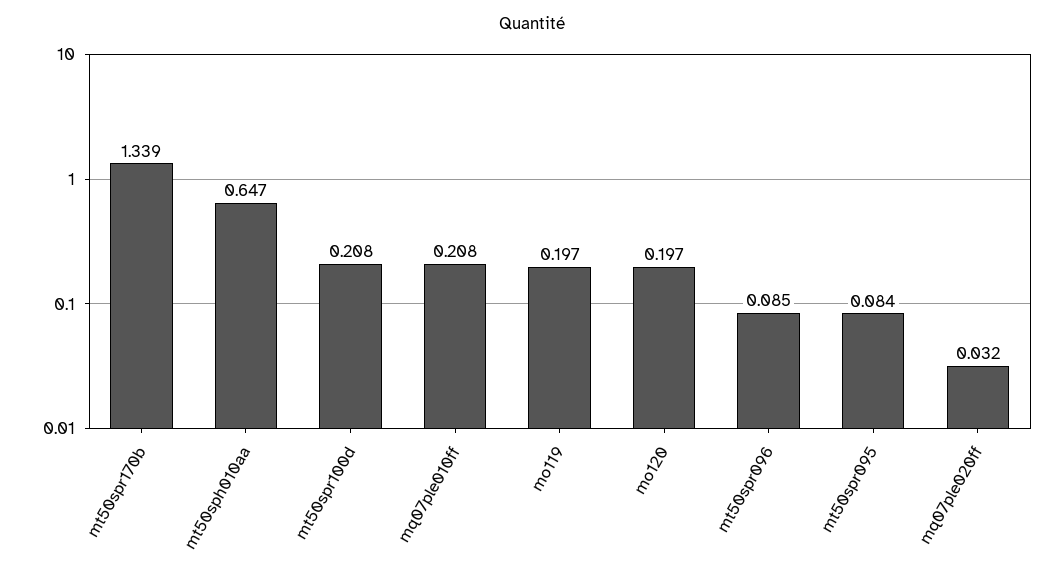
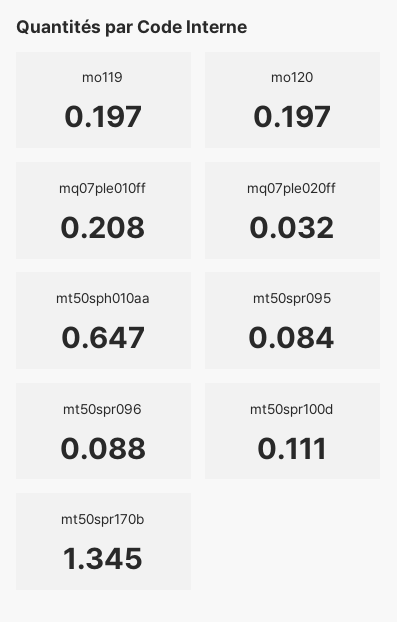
mt50spr170b: 1.339 -> 1.345
mt50spr100d: 0.208 -> 0.111
mt50spr096: 0.085 -> 0.088

